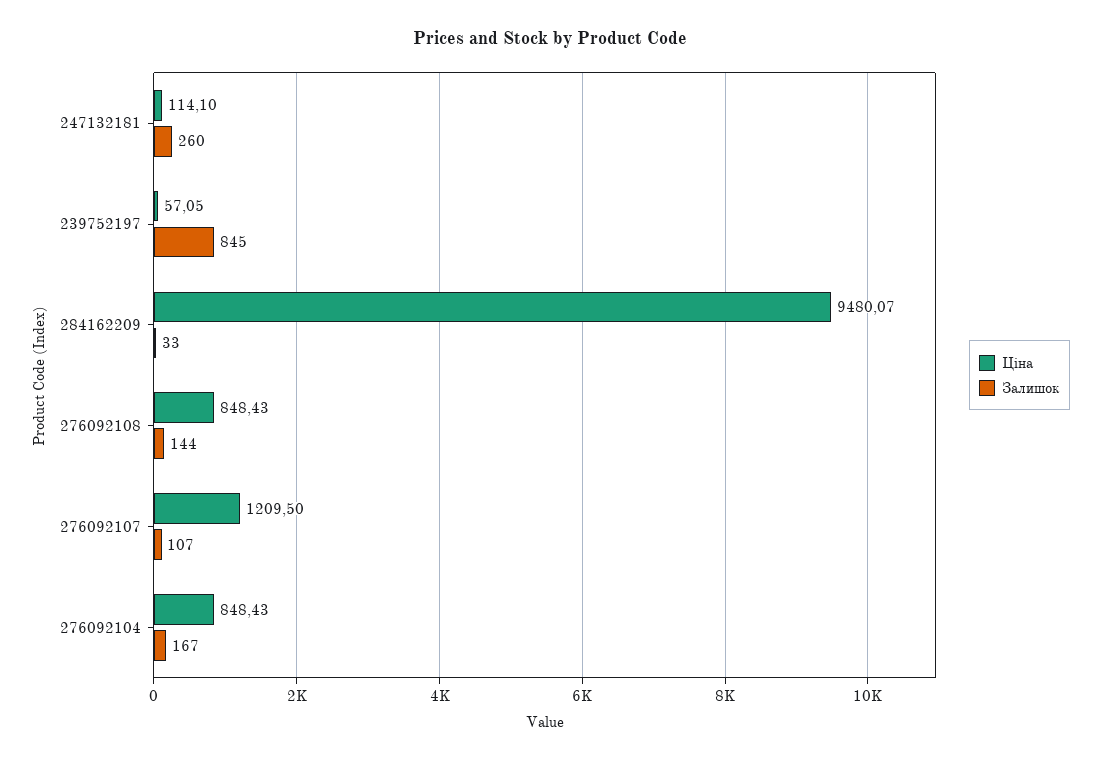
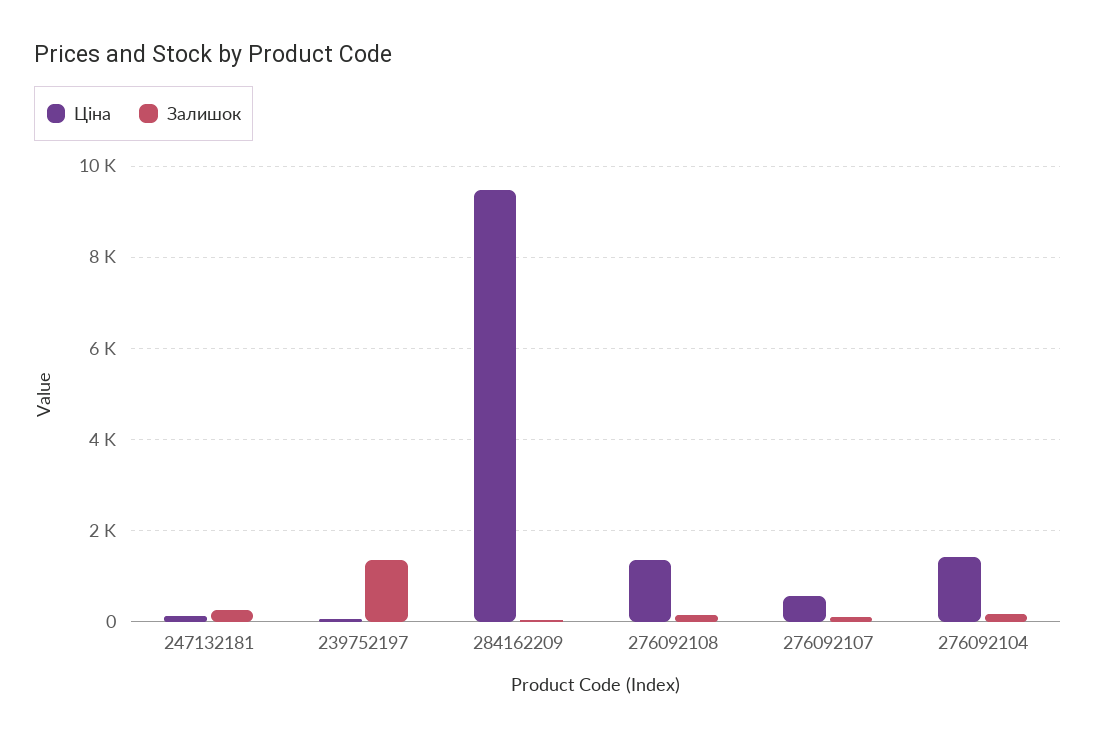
Залишок, 239752197: 845 -> 1400
Ціна, 276092108: 848.43 -> 1400
Ціна, 276092107: 1209.5 -> 600
Ціна, 276092104: 848.43 -> 1400

